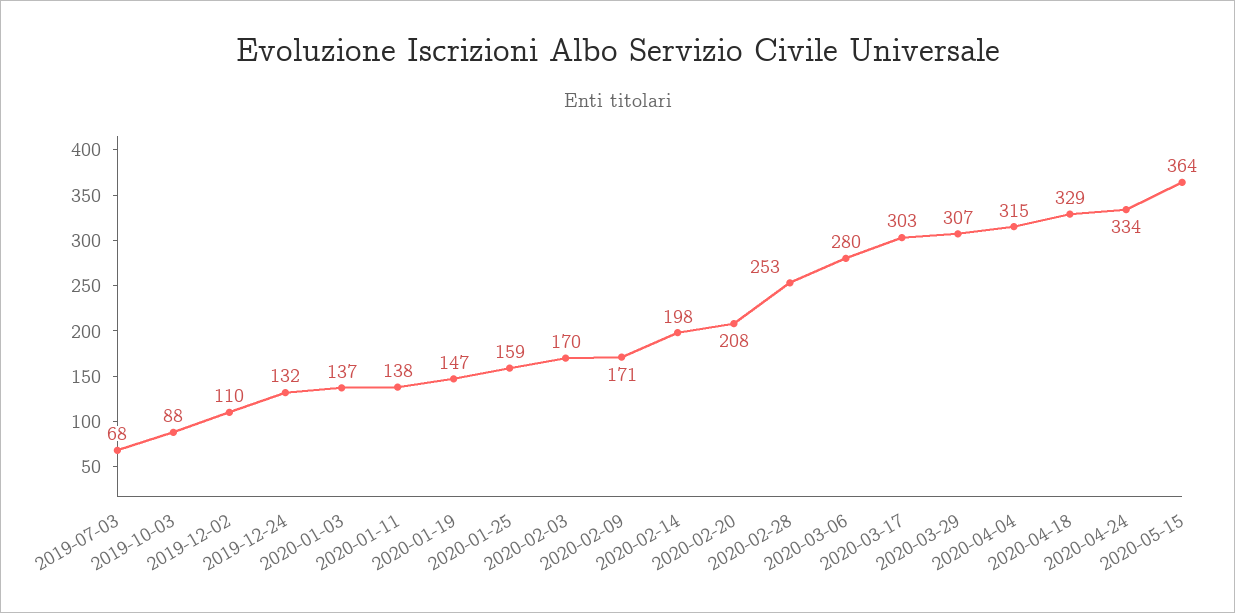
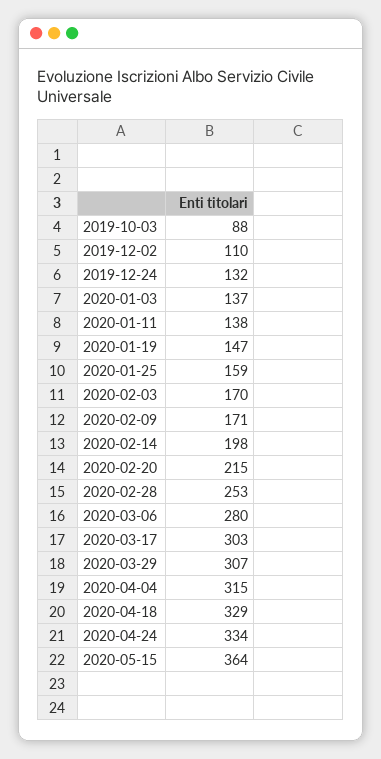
2019-07-03: 68 -> none
2020-02-20: 208 -> 215

